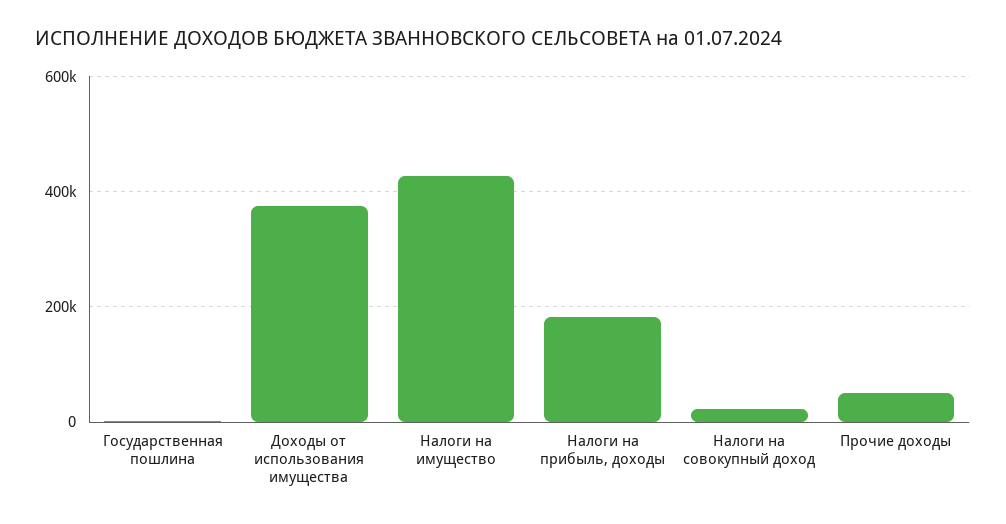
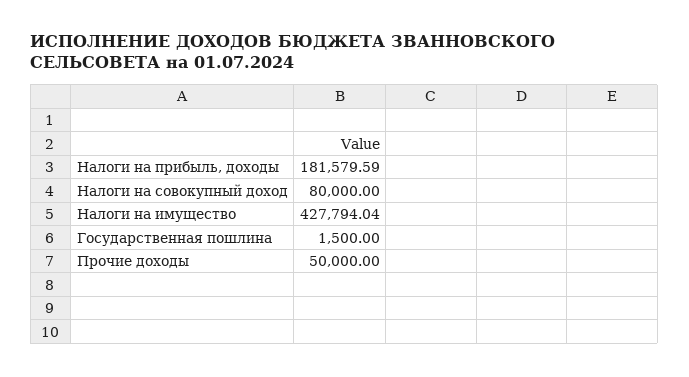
Доходы от использования имущества: 380000 -> none
Налоги на совокупный доход: 20000 -> 80000

